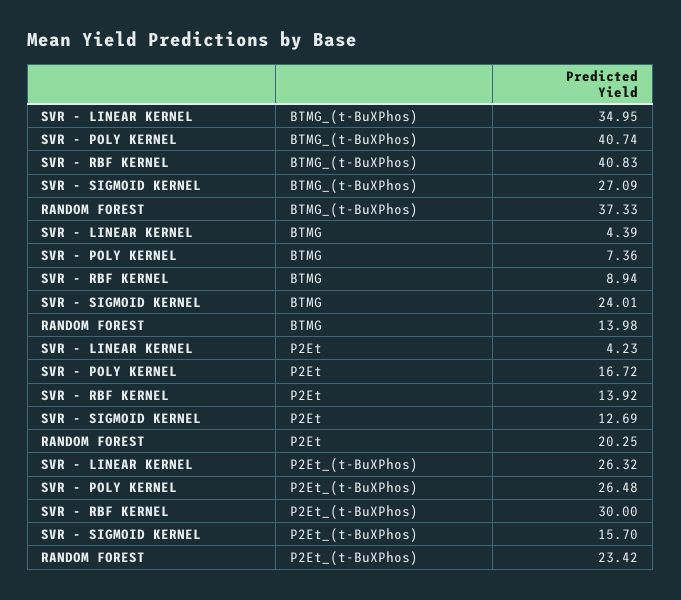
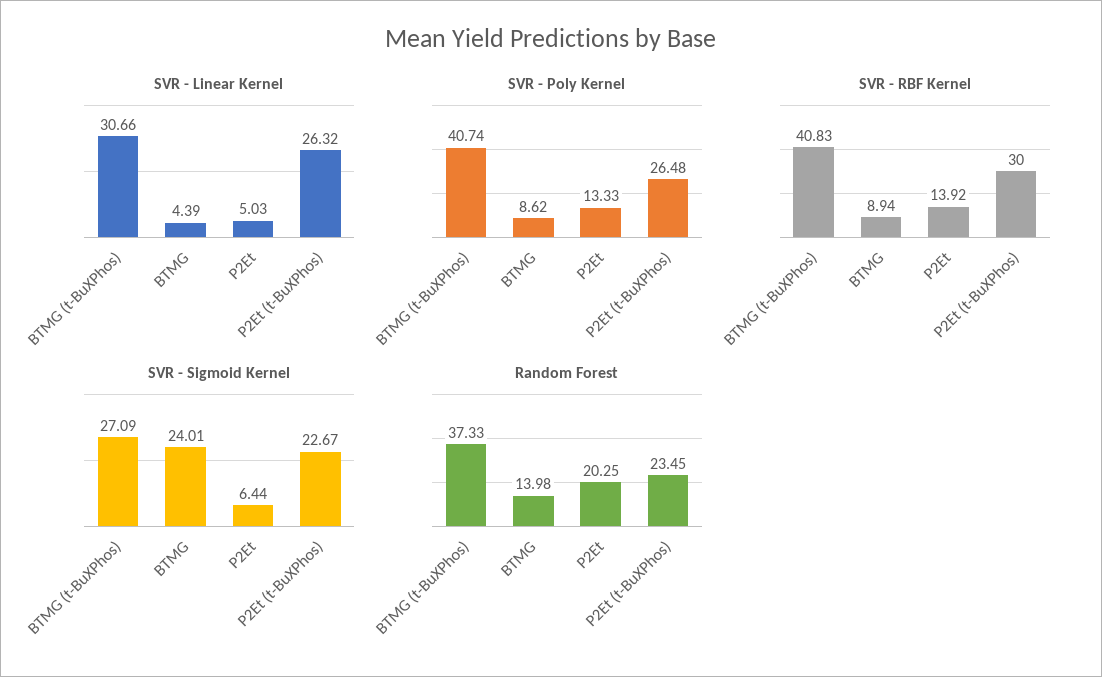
SVR - LINEAR KERNEL, BTMG_(t-BuXPhos): 34.95 -> 30.66
SVR - POLY KERNEL, BTMG: 7.36 -> 8.62
SVR - LINEAR KERNEL, P2Et: 4.23 -> 5.03
SVR - POLY KERNEL, P2Et: 16.72 -> 13.33
SVR - SIGMOID KERNEL, P2Et: 12.69 -> 6.44
SVR - SIGMOID KERNEL, P2Et_(t-BuXPhos): 15.7 -> 22.67
RANDOM FOREST, P2Et_(t-BuXPhos): 23.42 -> 23.45

